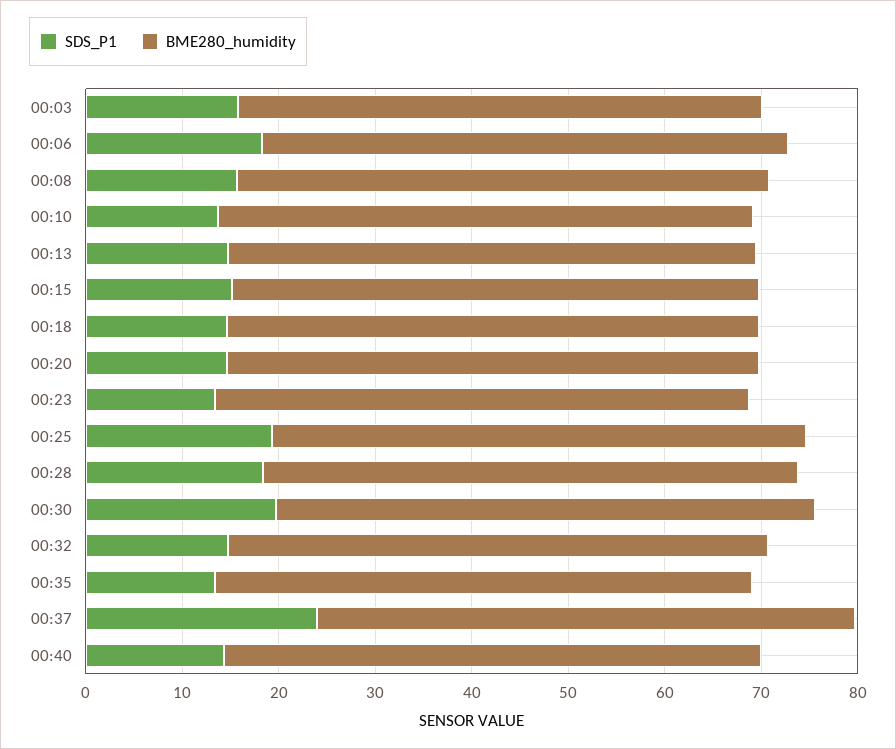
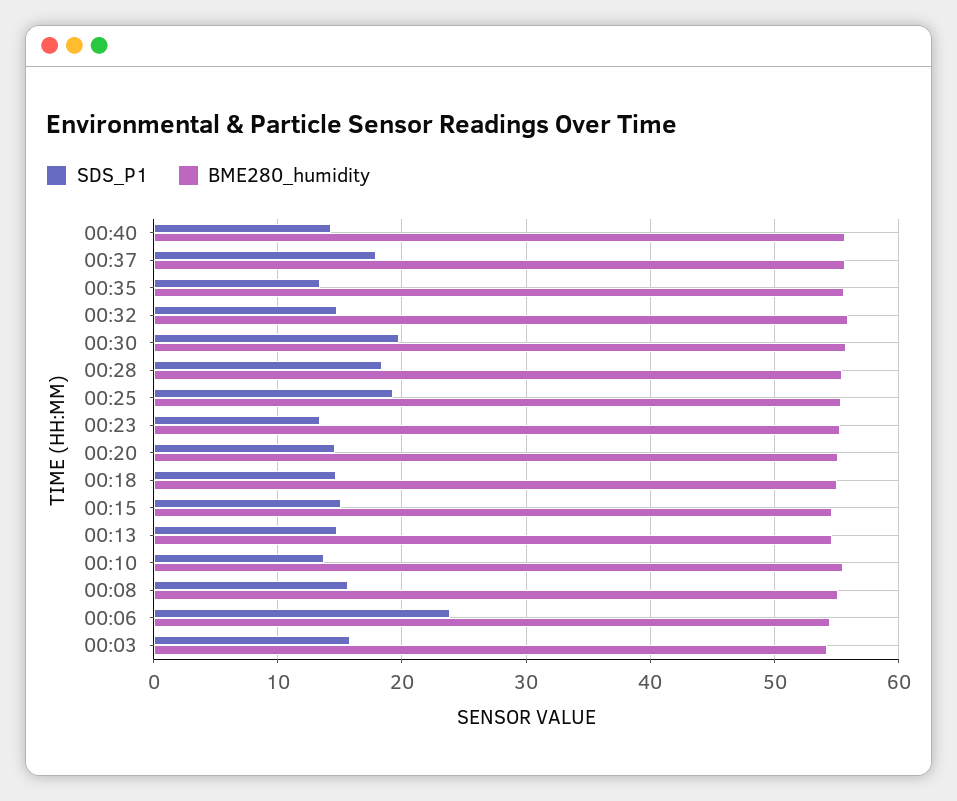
SDS_P1, 00:06: 18 -> 24
SDS_P1, 00:37: 24 -> 18

